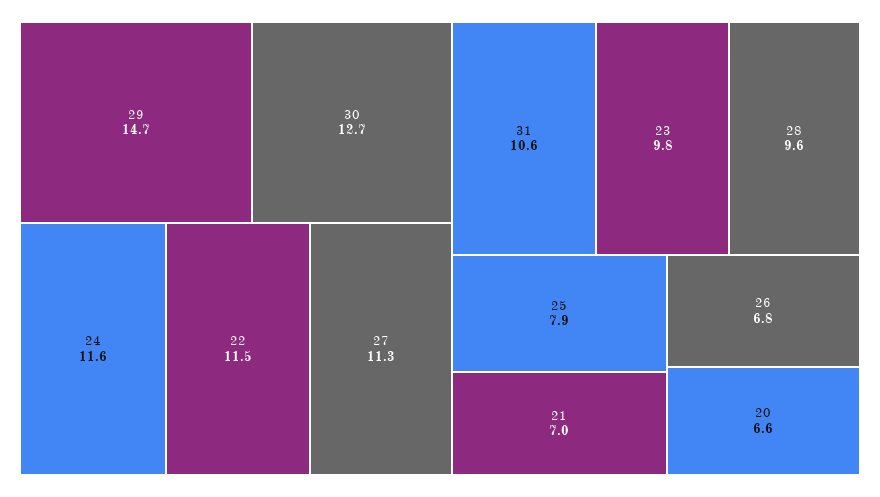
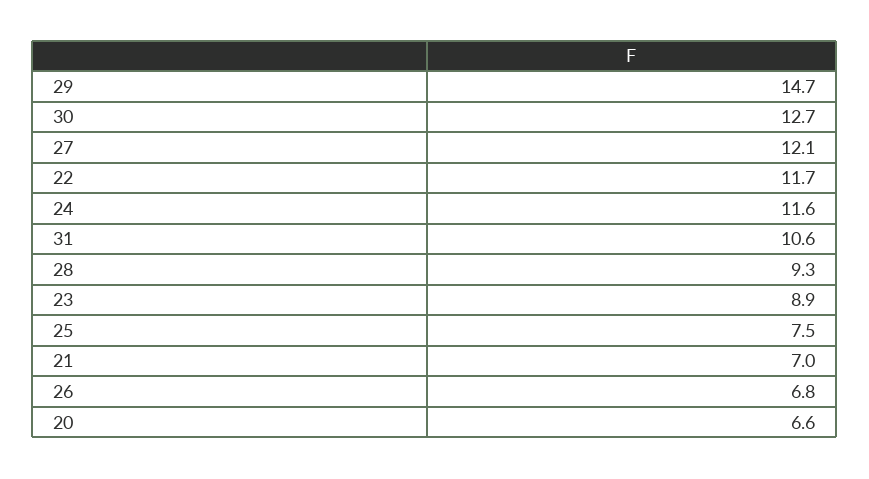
22: 11.5 -> 11.7
27: 11.3 -> 12.1
23: 9.8 -> 8.9
28: 9.6 -> 9.3
25: 7.9 -> 7.5

